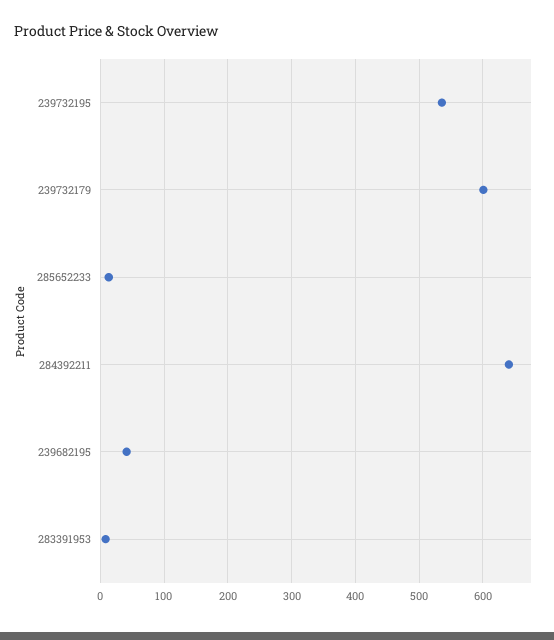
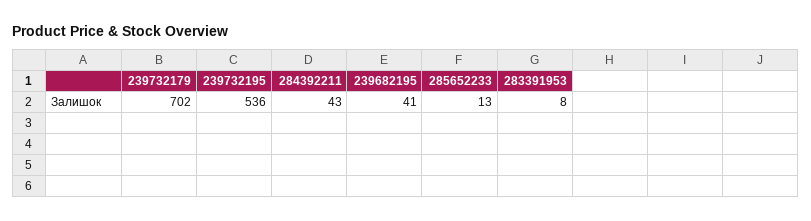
239732179: 600 -> 702
284392211: 640 -> 43

